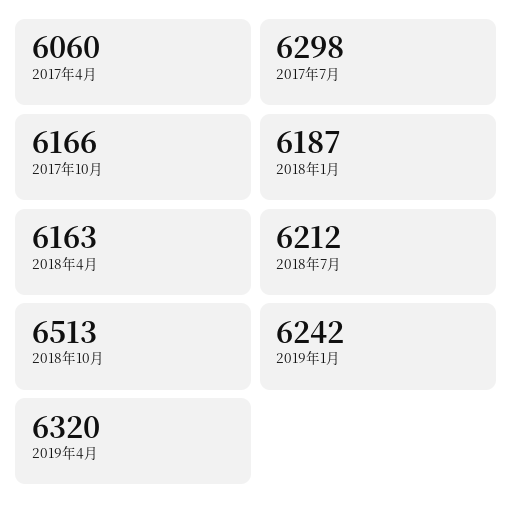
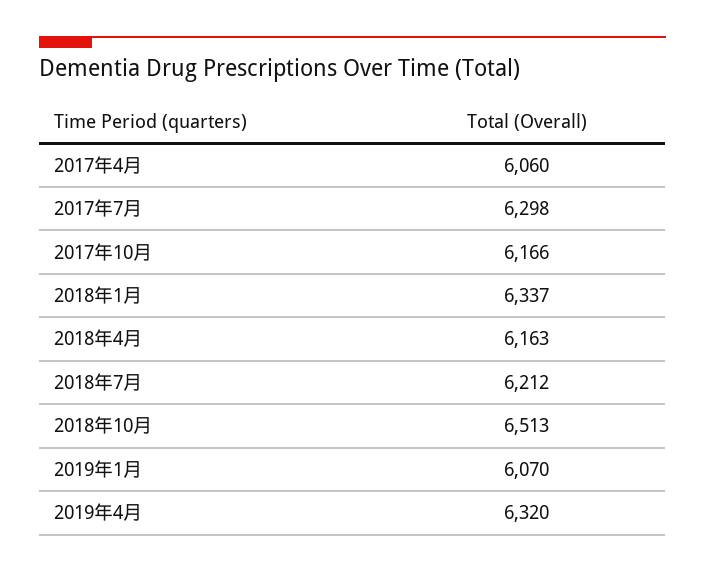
2018年1月: 6187 -> 6337
2019年1月: 6242 -> 6070

